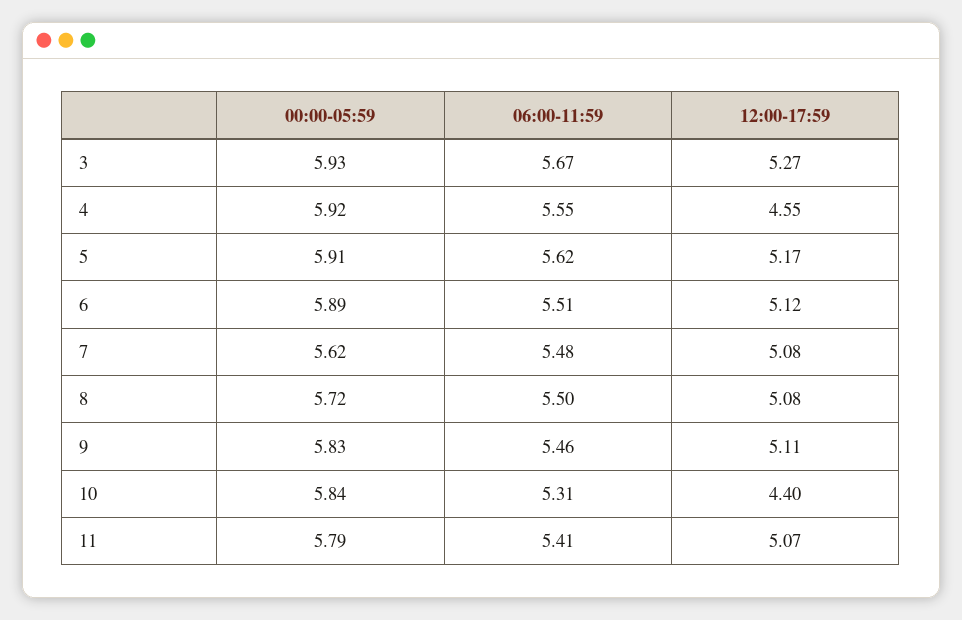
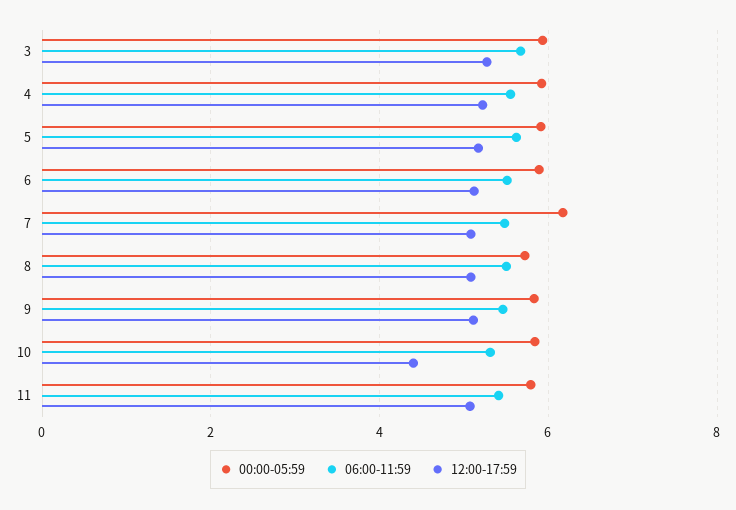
12:00-17:59, 4: 4.55 -> 5.2
00:00-05:59, 7: 5.62 -> 6.2

